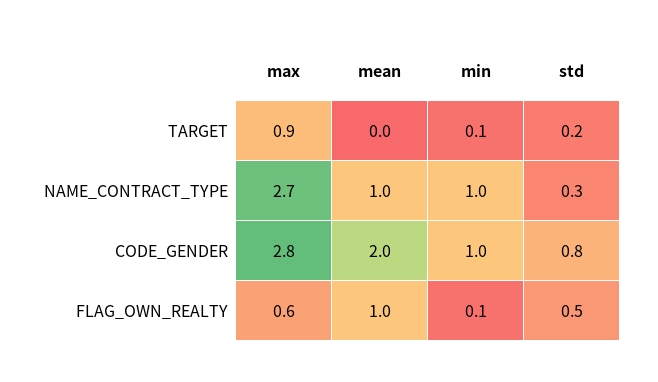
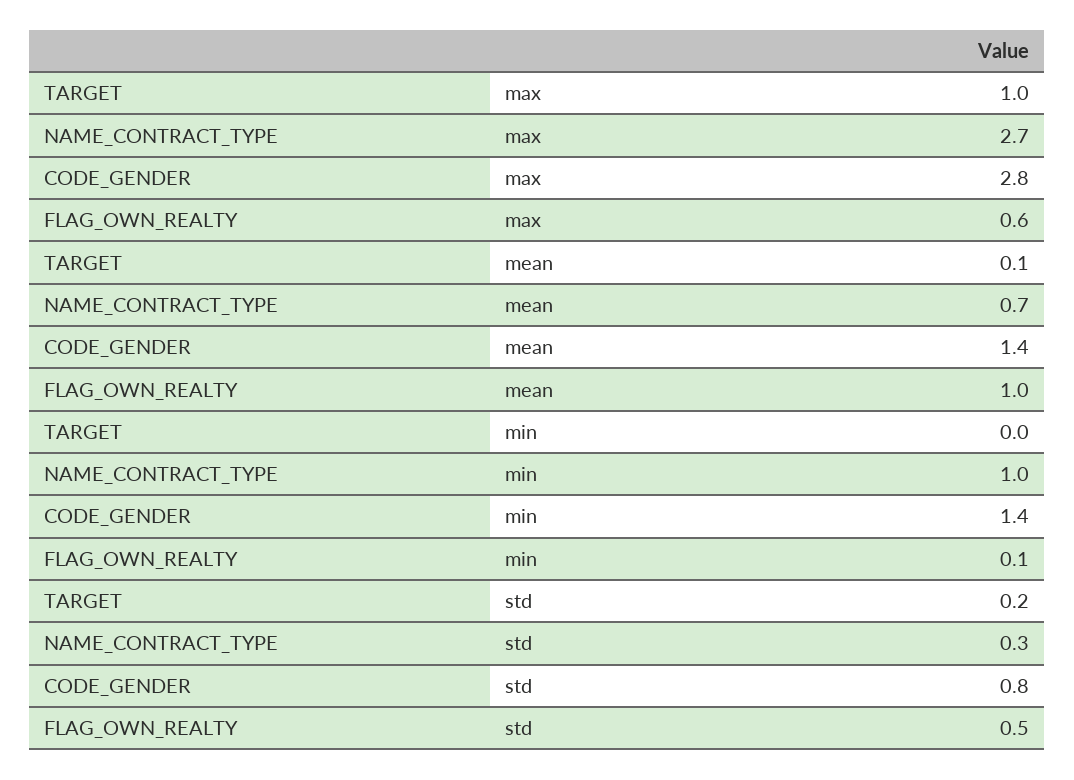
max, TARGET: 0.9 -> 1
mean, TARGET: 0 -> 0.1
min, TARGET: 0.1 -> 0
mean, NAME_CONTRACT_TYPE: 1 -> 0.7
mean, CODE_GENDER: 2 -> 1.4
min, CODE_GENDER: 1 -> 1.4

